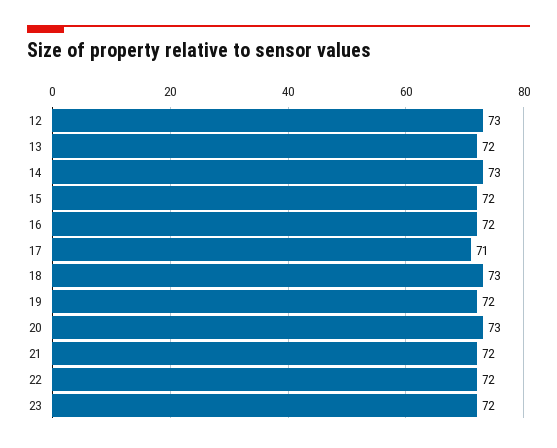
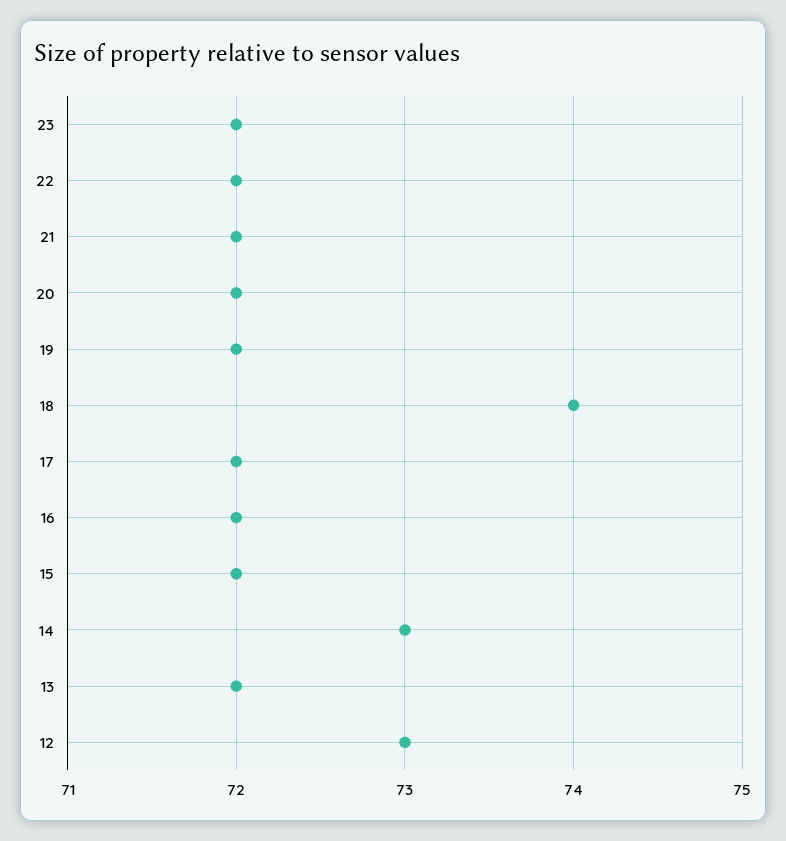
17: 71 -> 72
18: 73 -> 74
20: 73 -> 72

